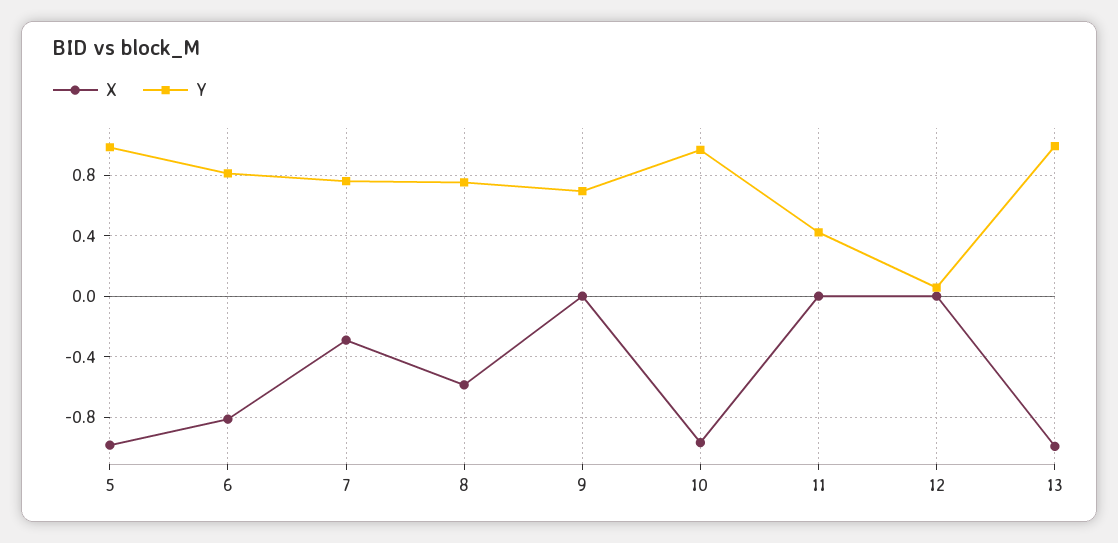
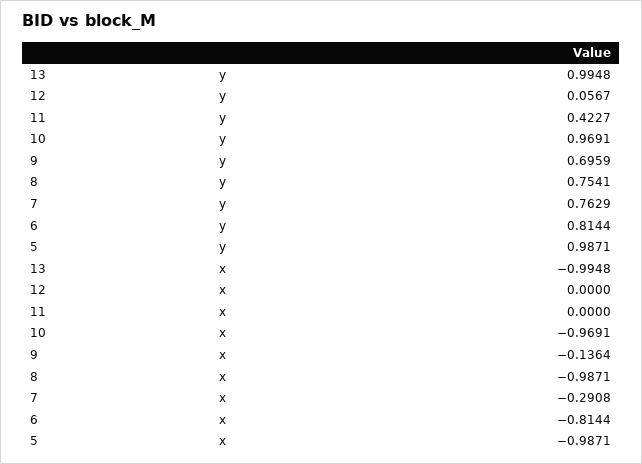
X, 8: -0.6 -> -0.9871
X, 9: 0 -> -0.1364

